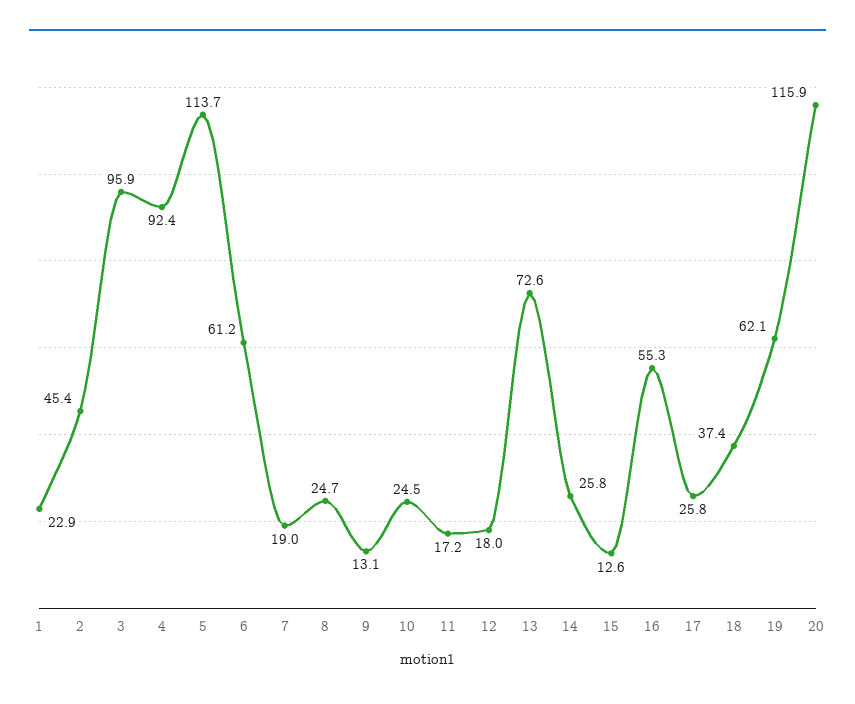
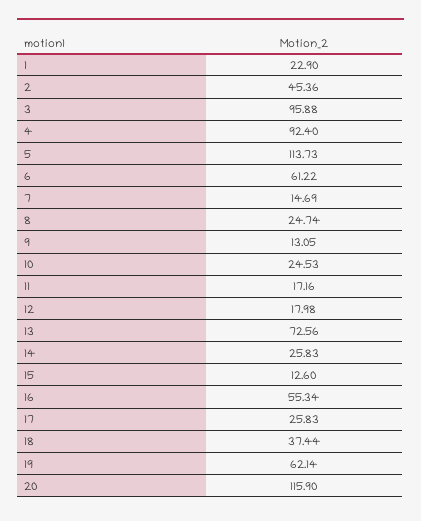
7: 19 -> 14.69

